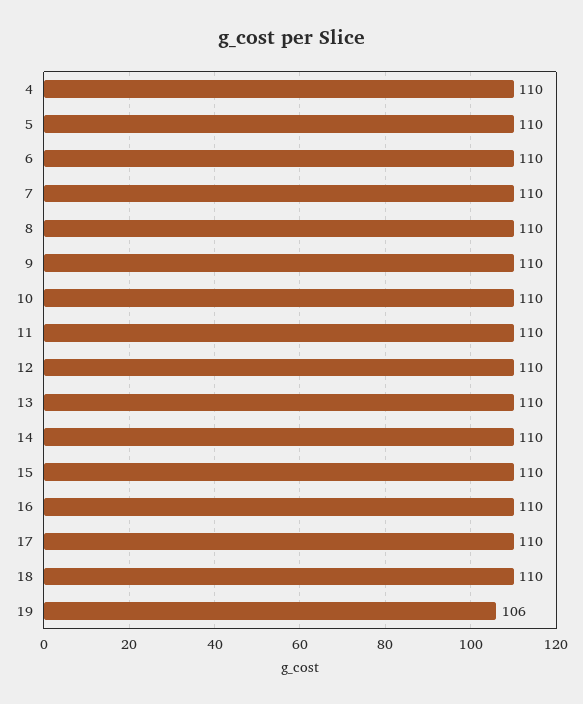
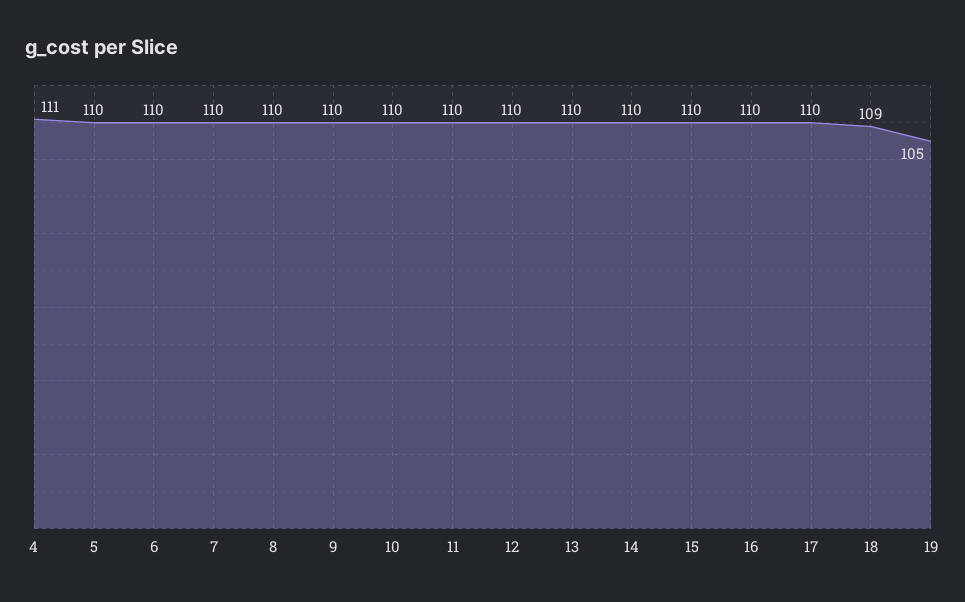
4: 110 -> 111
18: 110 -> 109
19: 106 -> 105

